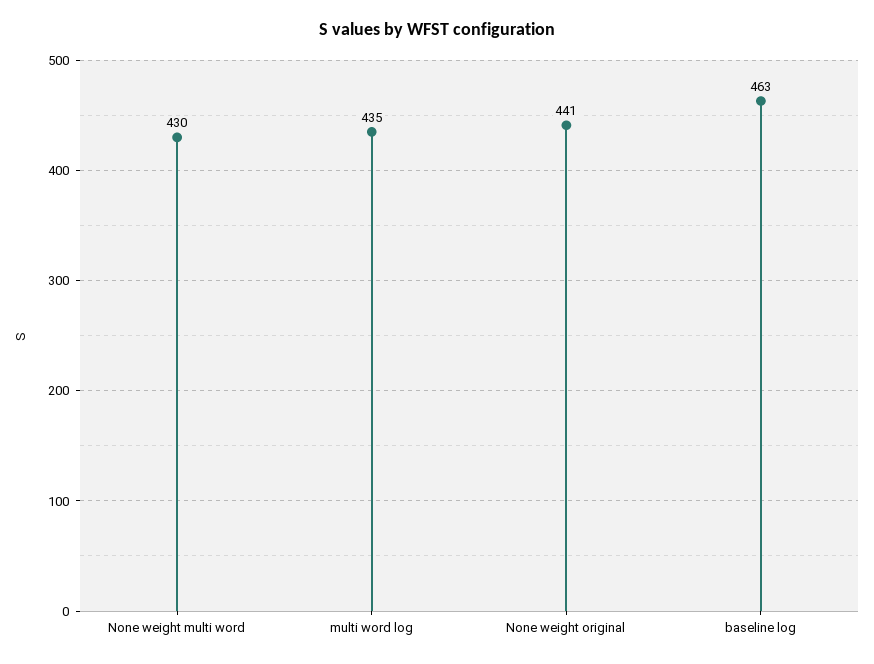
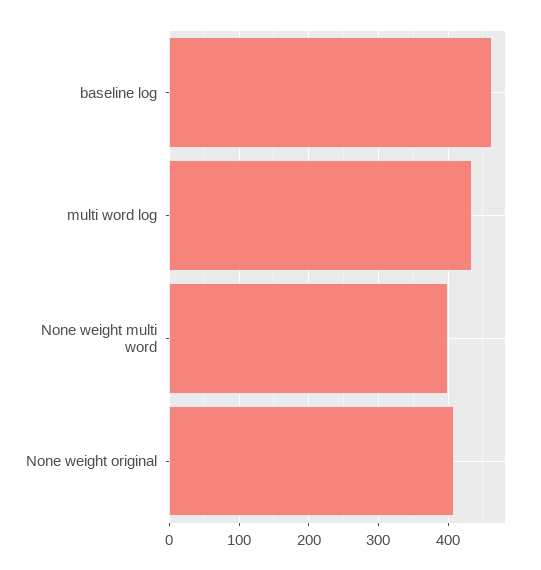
None weight multi word: 430 -> 400
None weight original: 441 -> 410

